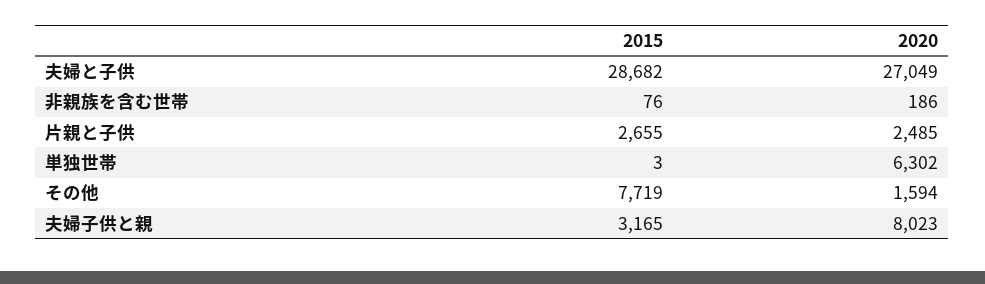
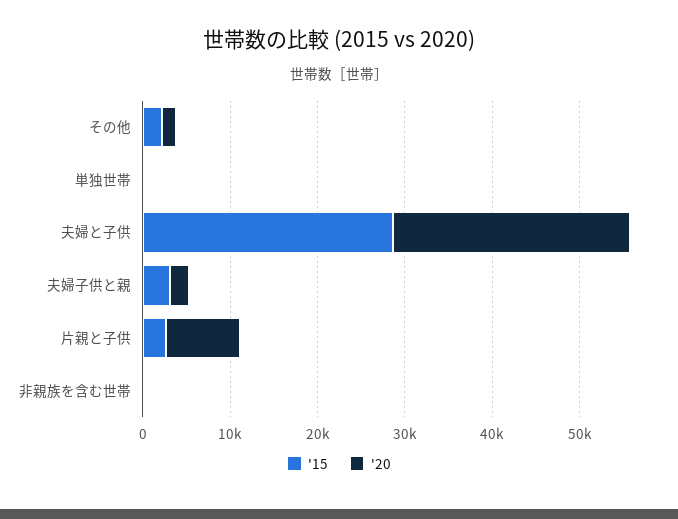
2020, 片親と子供: 2485 -> 8000
2020, 単独世帯: 6302 -> 0
2015, その他: 7719 -> 2000
2020, 夫婦子供と親: 8023 -> 2000

